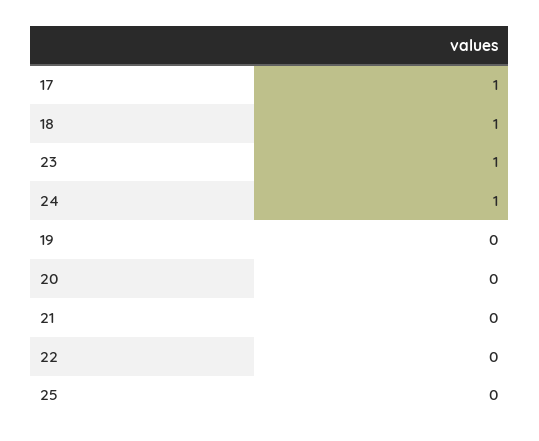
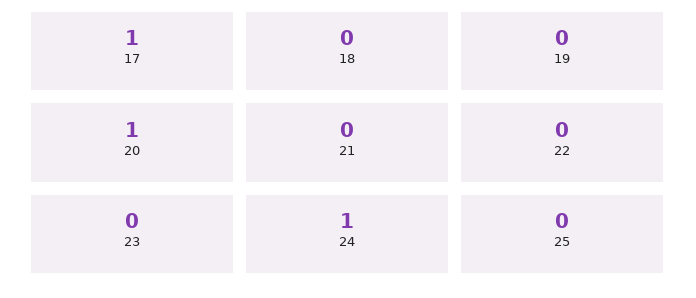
18: 1 -> 0
23: 1 -> 0
20: 0 -> 1

